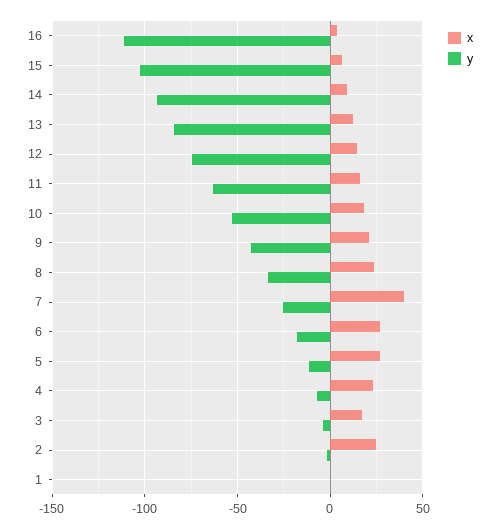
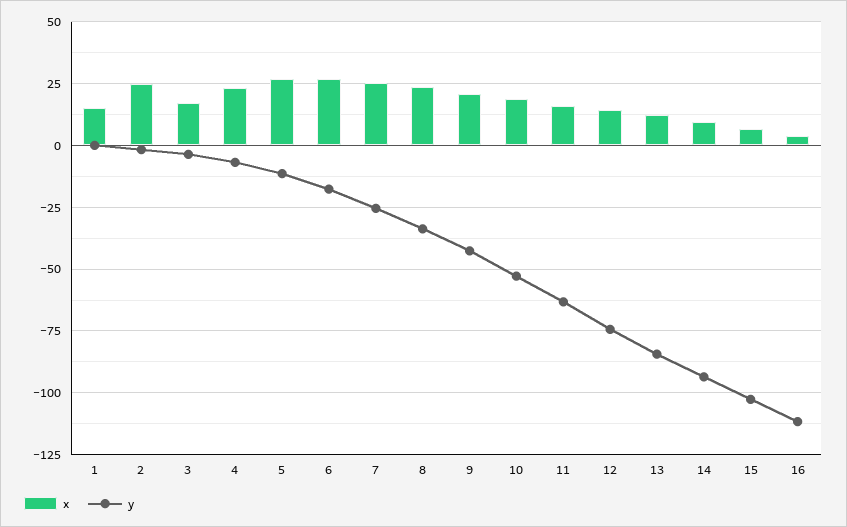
x, 7: 40 -> 25
x, 1: 0 -> 15

